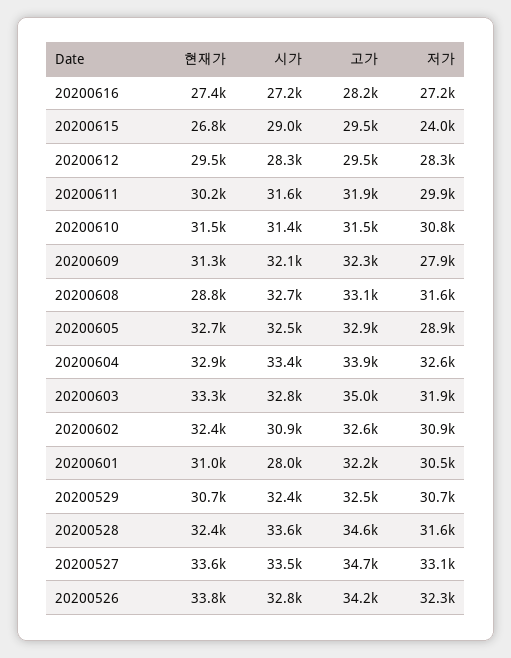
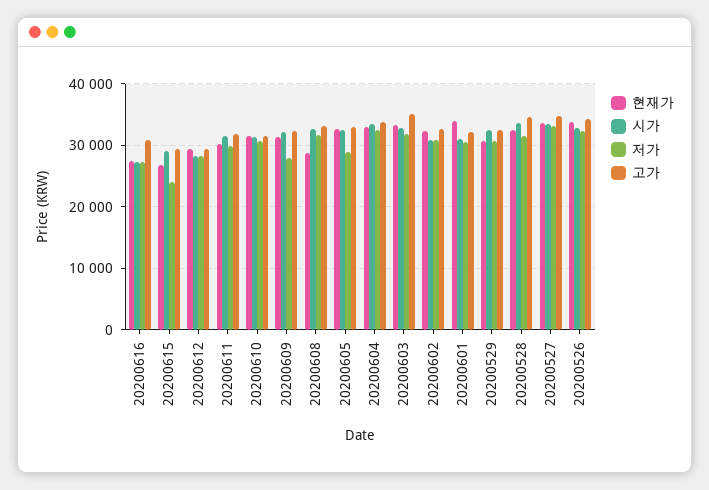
고가, 20200616: 28200 -> 31000
현재가, 20200601: 31000 -> 34000
시가, 20200601: 28000 -> 31000

